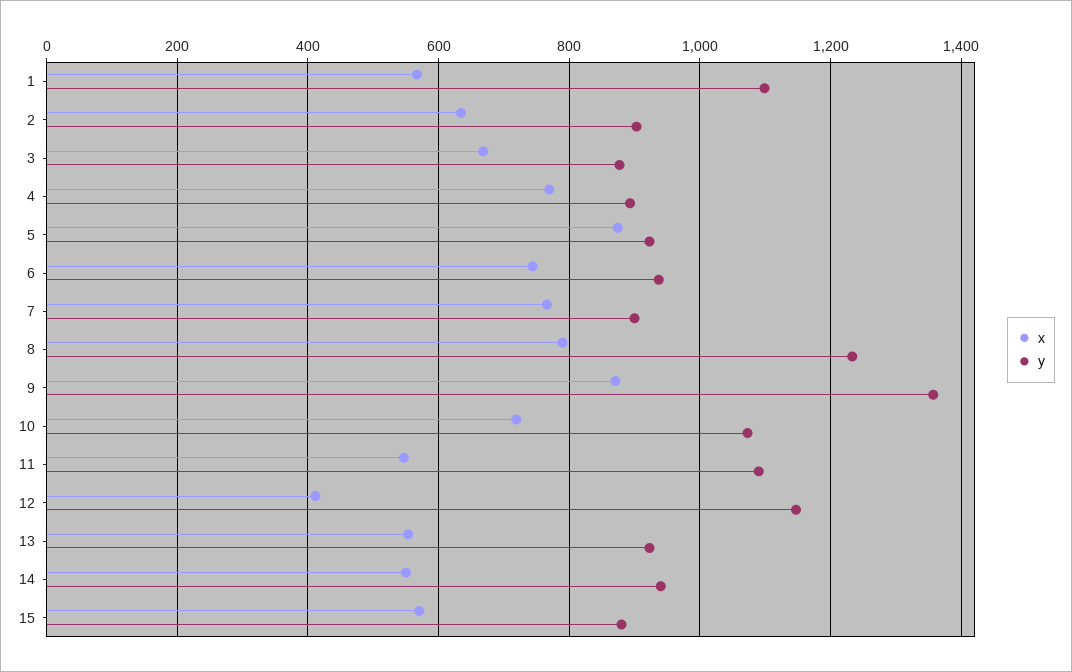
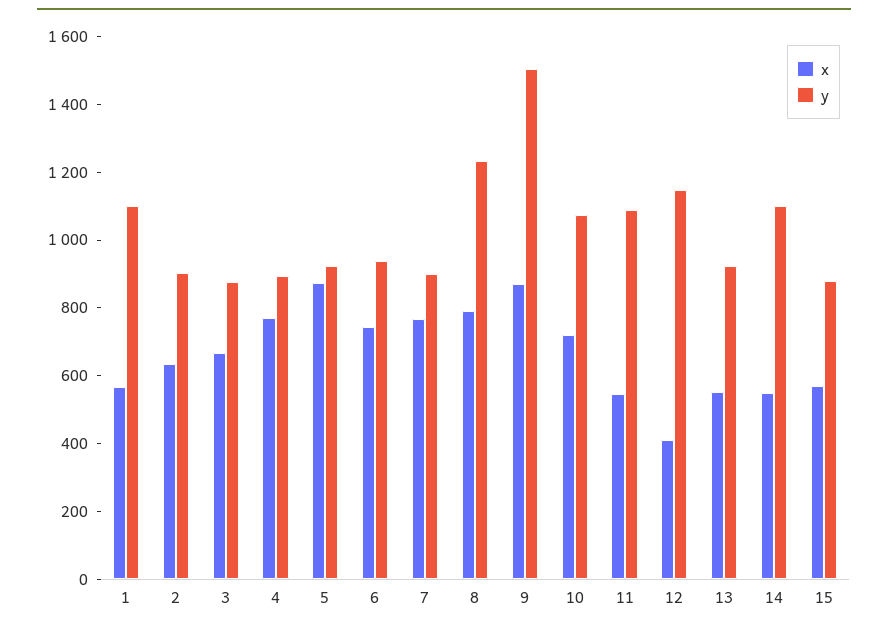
y, 9: 1360 -> 1500
y, 14: 940 -> 1100

